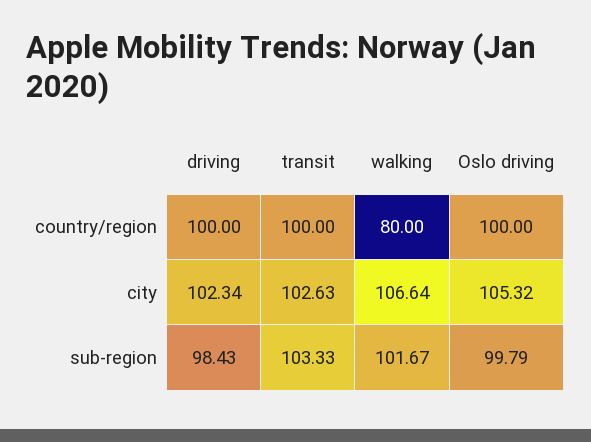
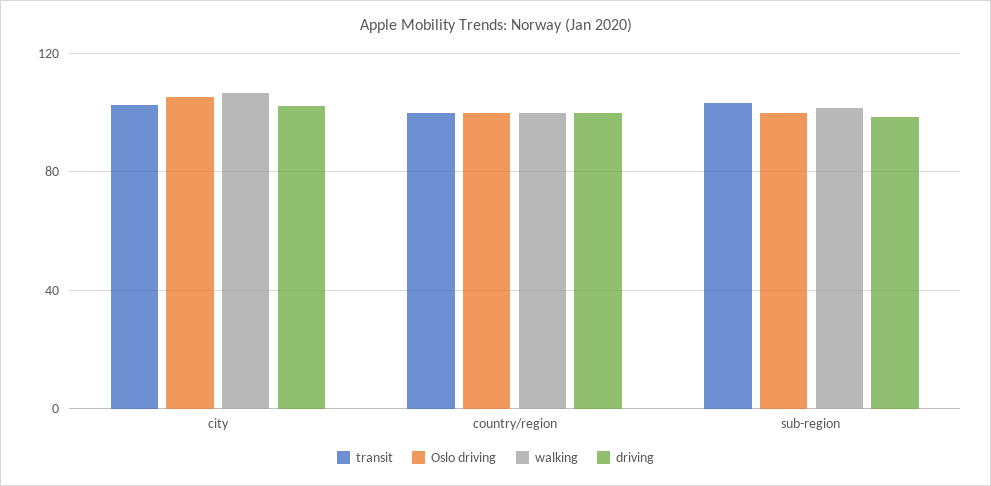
walking, country/region: 80 -> 100

